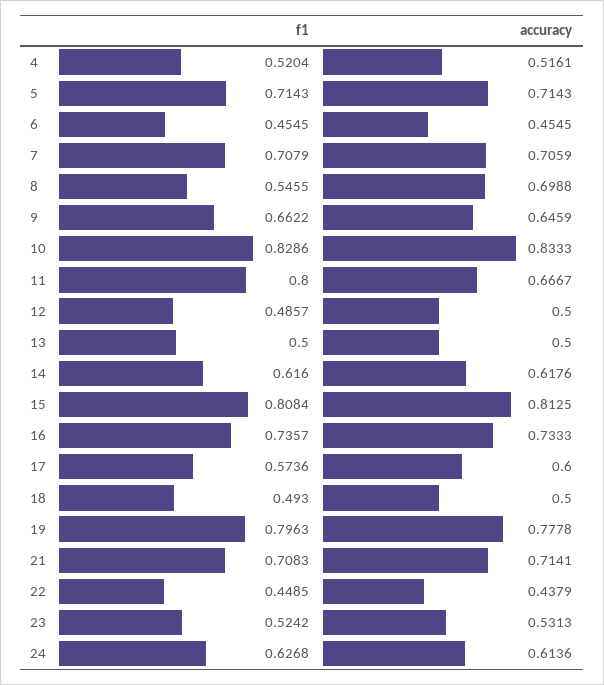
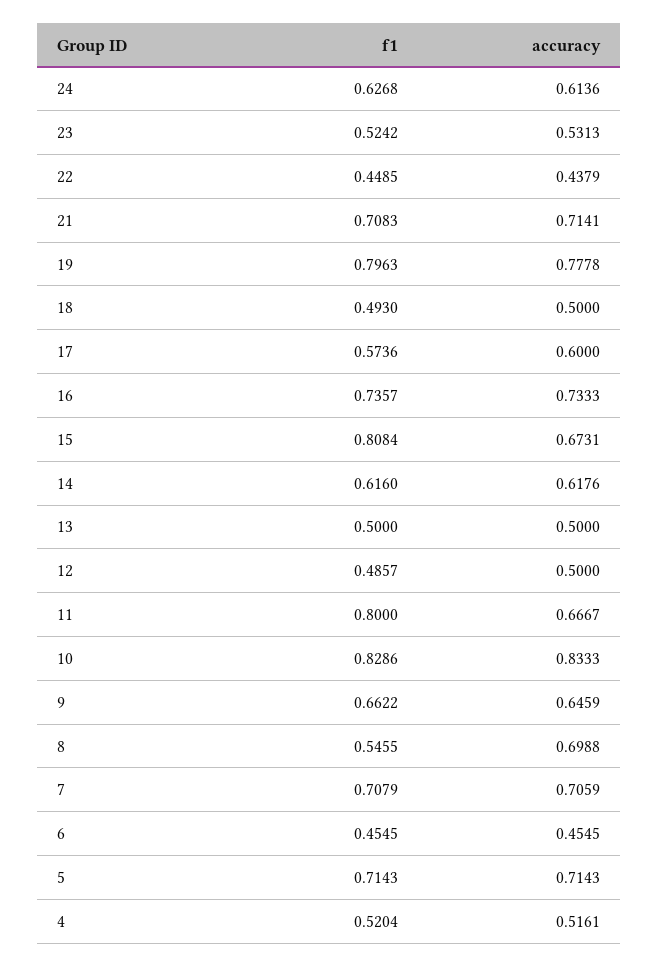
accuracy, 15: 0.8125 -> 0.6731

